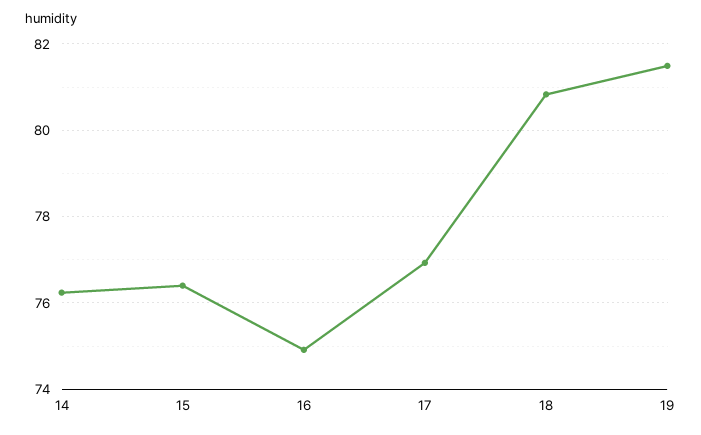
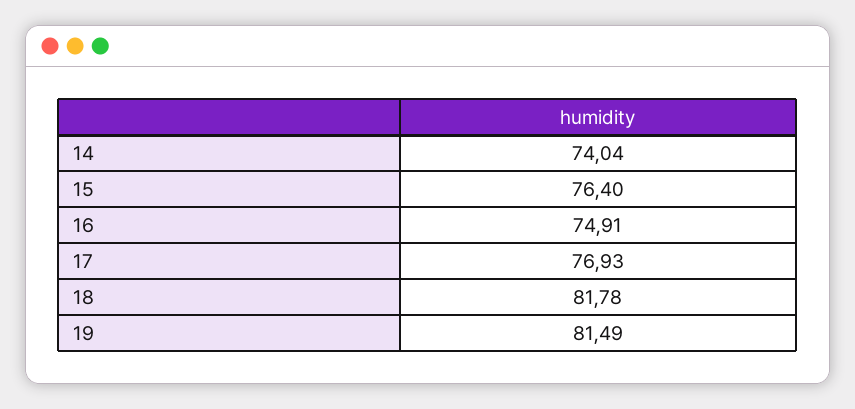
14: 76.2 -> 74.04
18: 80.8 -> 81.78

